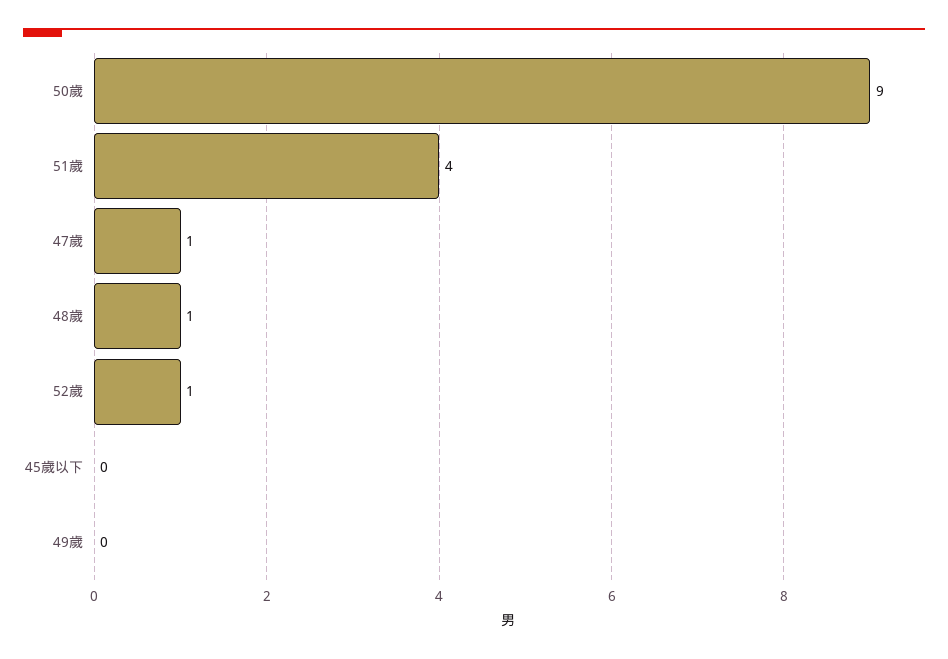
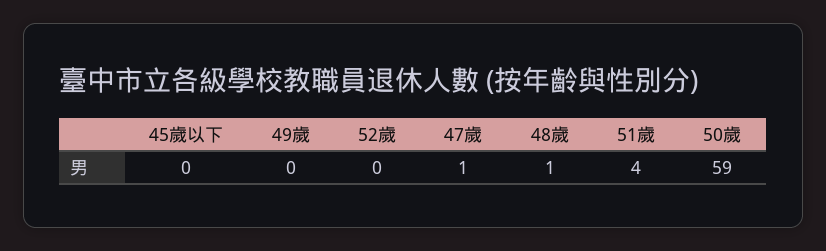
50歲: 9 -> 59
52歲: 1 -> 0

